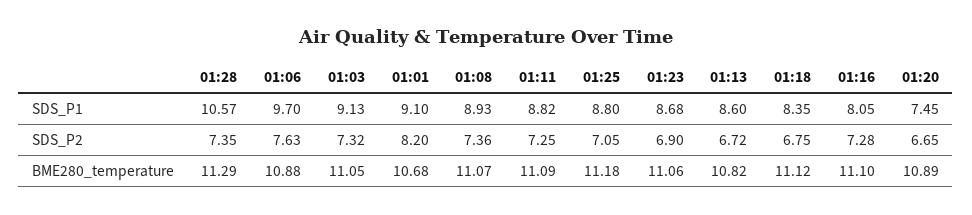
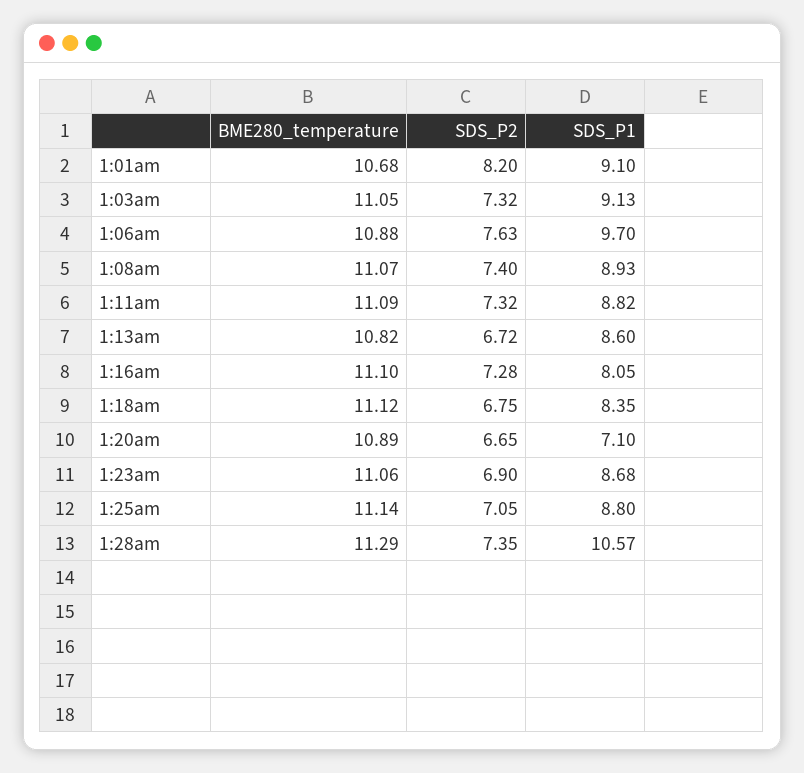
01:20, SDS_P1: 7.45 -> 7.1
01:08, SDS_P2: 7.36 -> 7.4
01:11, SDS_P2: 7.25 -> 7.32
01:25, BME280_temperature: 11.18 -> 11.14

